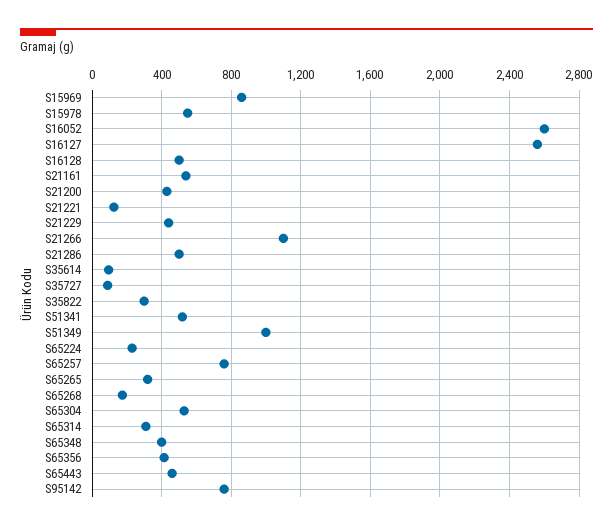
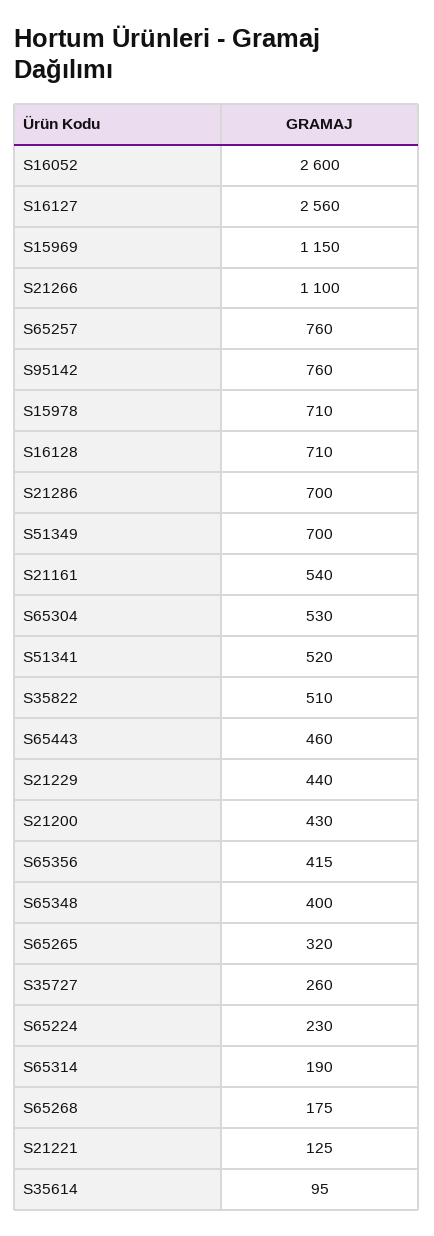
S15969: 850 -> 1150
S15978: 550 -> 710
S16128: 500 -> 710
S21286: 500 -> 700
S35727: 100 -> 260
S35822: 300 -> 510
S51349: 1000 -> 700
S65314: 300 -> 190

